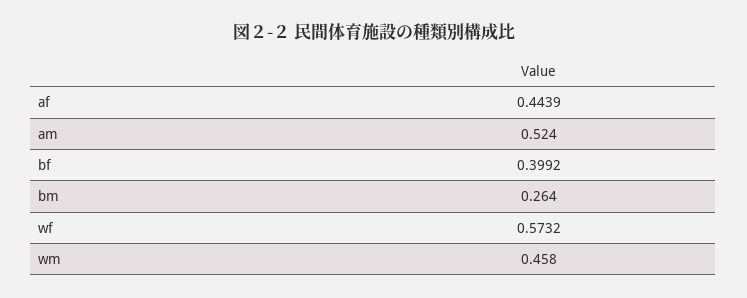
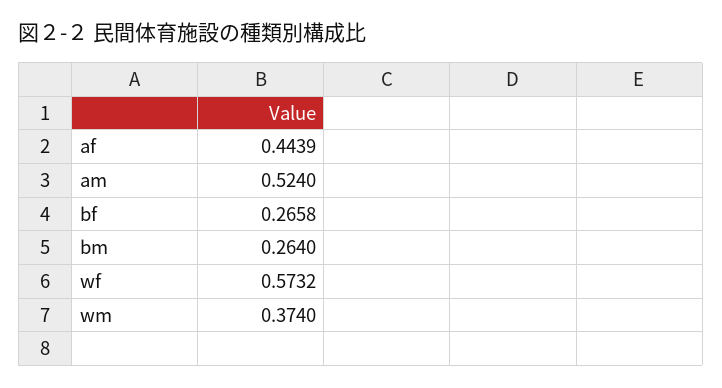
bf: 0.3992 -> 0.2658
wm: 0.458 -> 0.374

